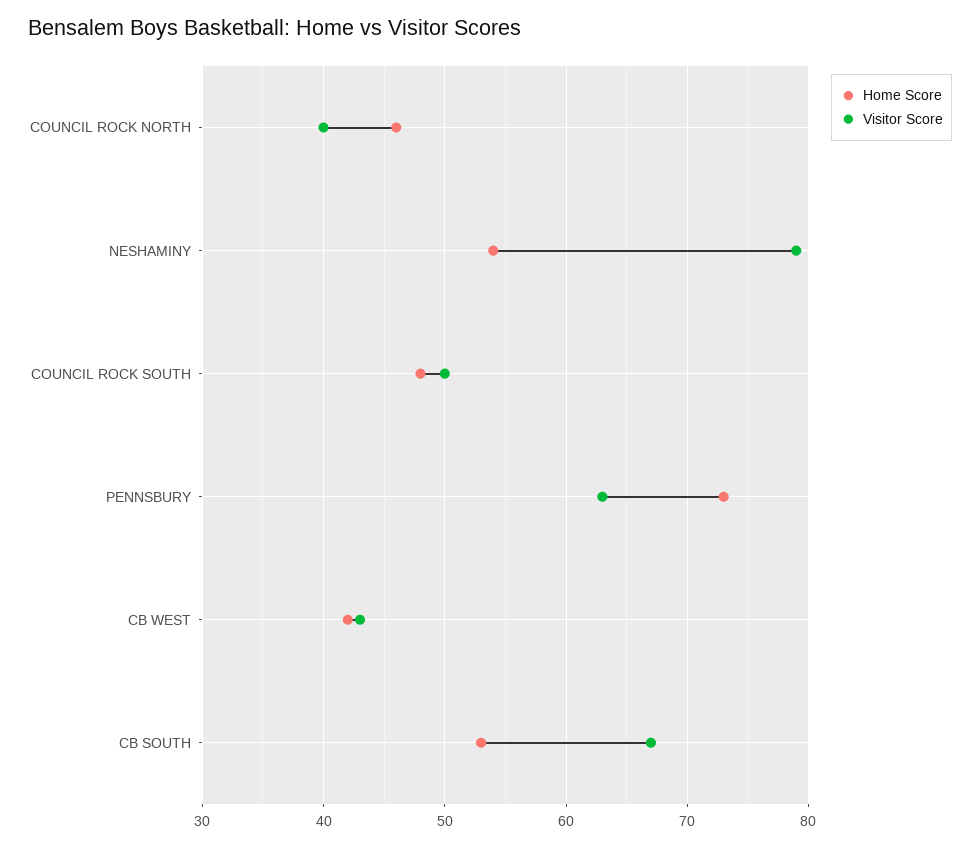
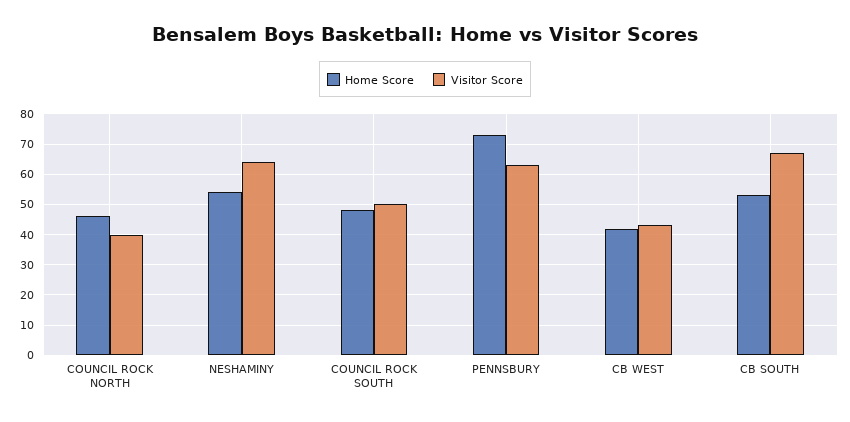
Visitor Score, NESHAMINY: 79 -> 65

